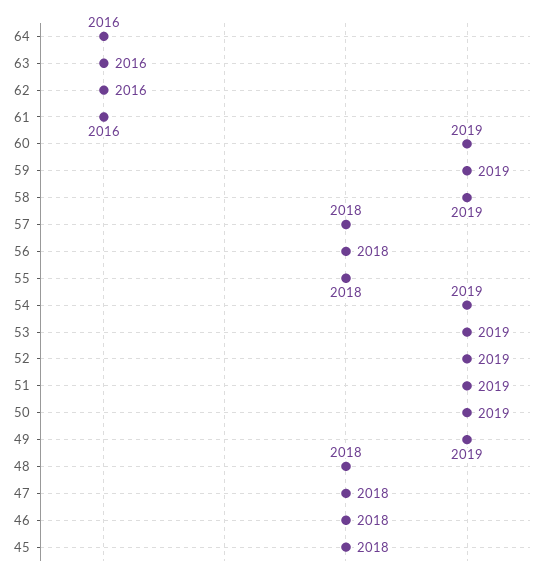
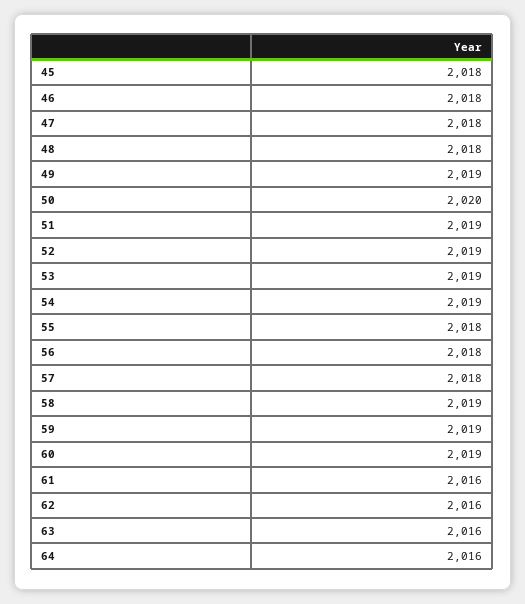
50: 2019 -> 2020

